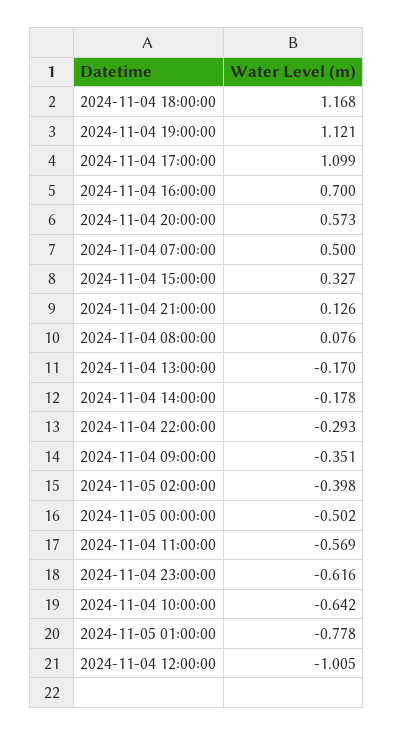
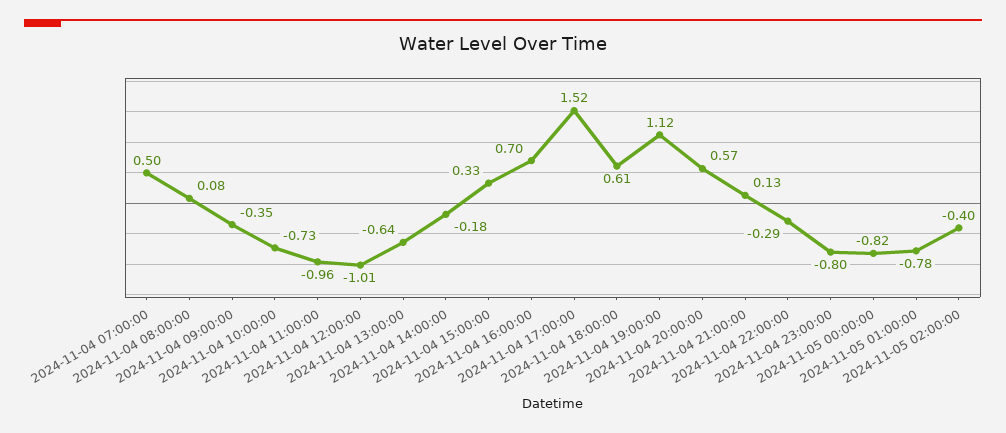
2024-11-04 18:00:00: 1.168 -> 0.61
2024-11-04 17:00:00: 1.099 -> 1.52
2024-11-04 13:00:00: -0.17 -> -0.64
2024-11-05 00:00:00: -0.502 -> -0.82
2024-11-04 11:00:00: -0.569 -> -0.96
2024-11-04 23:00:00: -0.616 -> -0.8
2024-11-04 10:00:00: -0.642 -> -0.73

